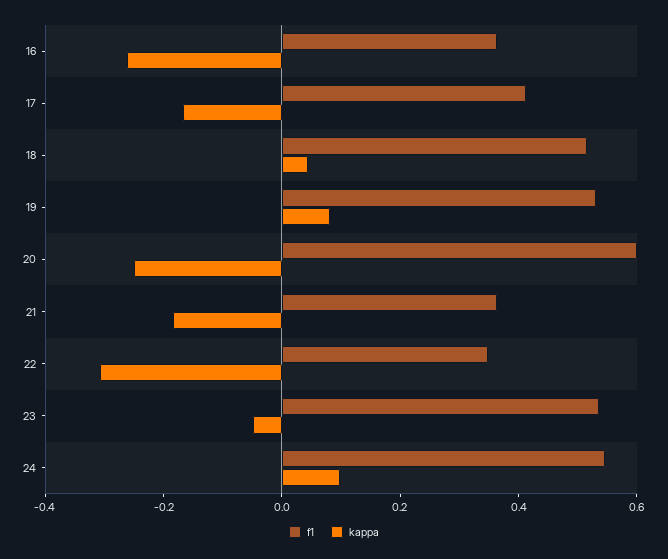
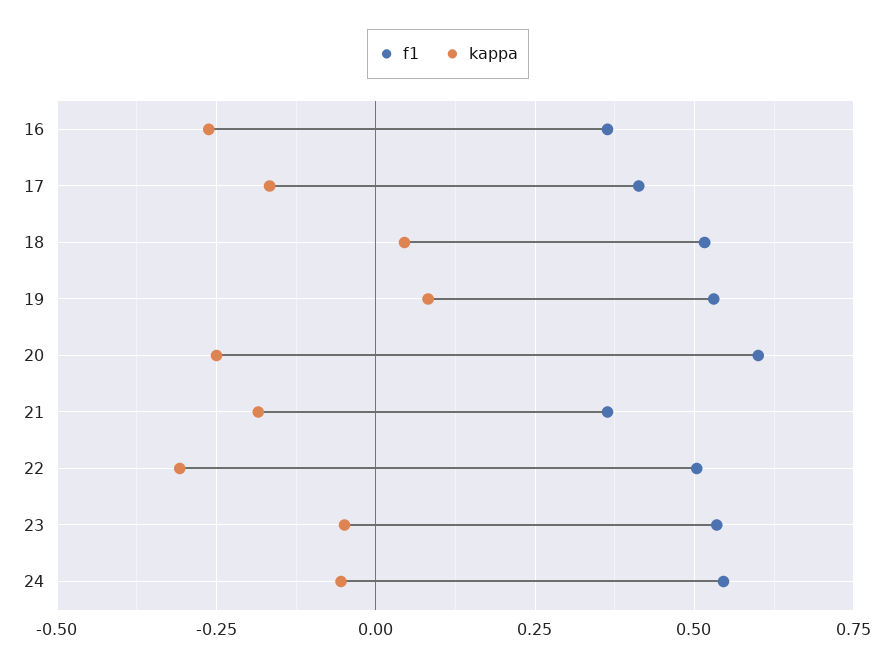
f1, 22: 0.35 -> 0.5
kappa, 24: 0.1 -> -0.05

